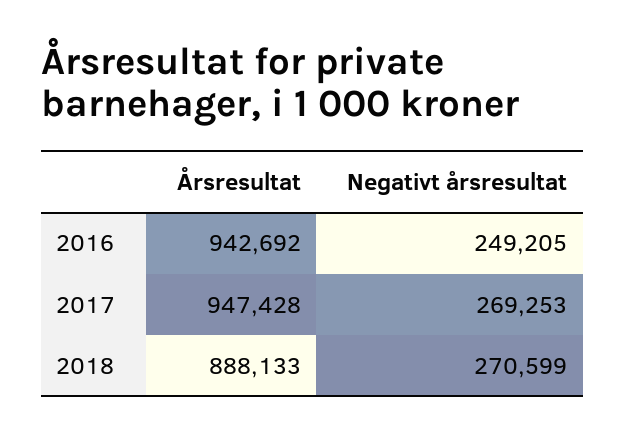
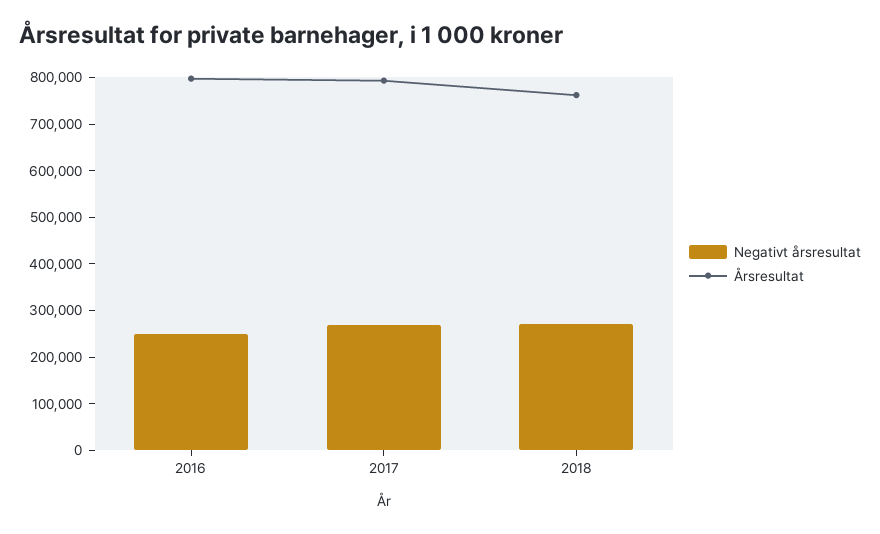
Årsresultat, 2016: 942692 -> 800000
Årsresultat, 2017: 947428 -> 800000
Årsresultat, 2018: 888133 -> 760000

